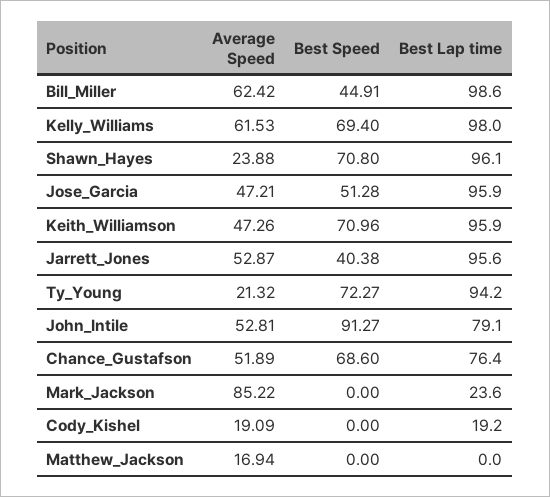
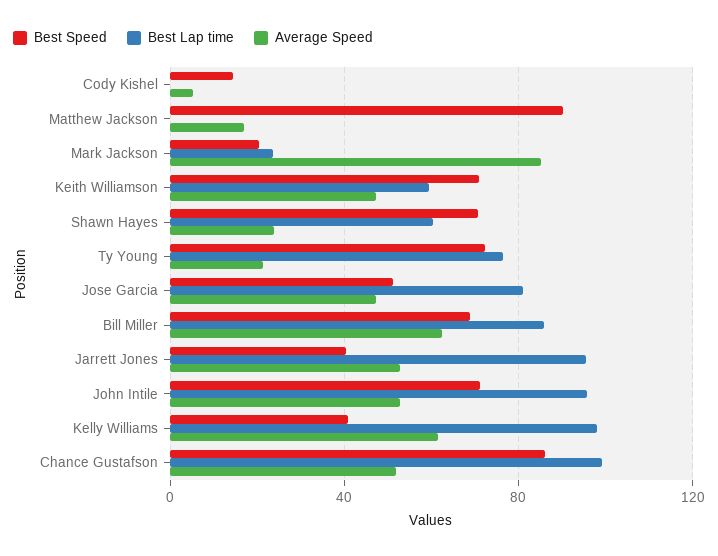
Best Speed, Bill_Miller: 44.91 -> 70
Best Lap time, Bill_Miller: 98.6 -> 85
Best Speed, Kelly_Williams: 69.4 -> 40
Best Lap time, Shawn_Hayes: 96.1 -> 60
Best Lap time, Jose_Garcia: 95.9 -> 80
Best Lap time, Keith_Williamson: 95.9 -> 60
Best Lap time, Ty_Young: 94.2 -> 75
Best Speed, John_Intile: 91.27 -> 70
Best Lap time, John_Intile: 79.1 -> 95
Best Speed, Chance_Gustafson: 68.6 -> 85
Best Lap time, Chance_Gustafson: 76.4 -> 100
Best Speed, Mark_Jackson: 0 -> 20
Average Speed, Cody_Kishel: 19.09 -> 5
Best Speed, Cody_Kishel: 0 -> 15
Best Lap time, Cody_Kishel: 19.2 -> 0
Best Speed, Matthew_Jackson: 0 -> 90

